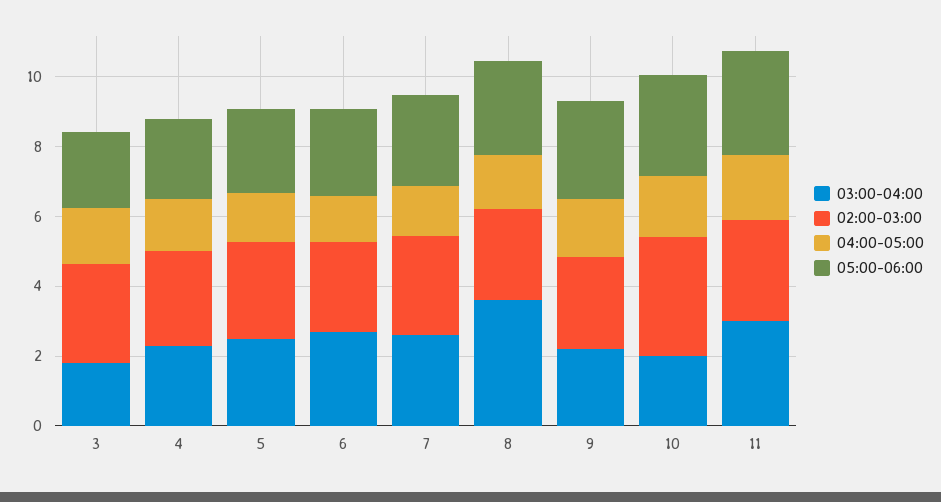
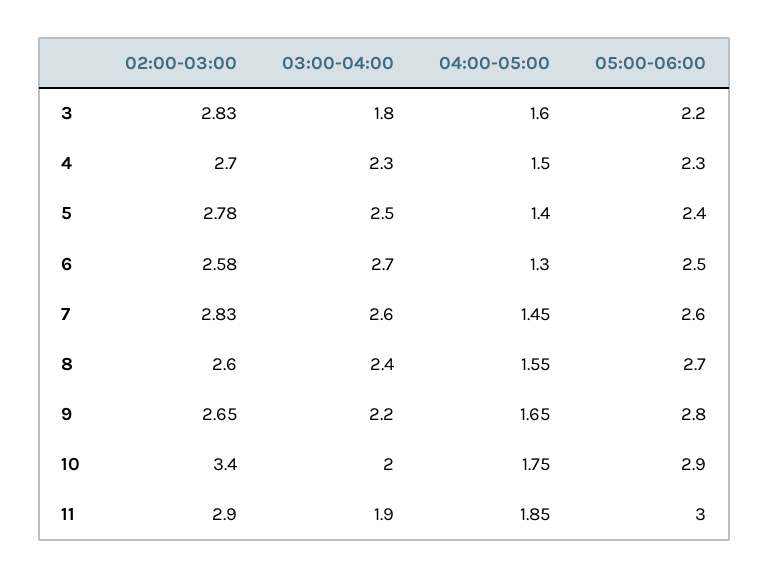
03:00-04:00, 8: 3.5 -> 2.4
03:00-04:00, 11: 3 -> 1.9

